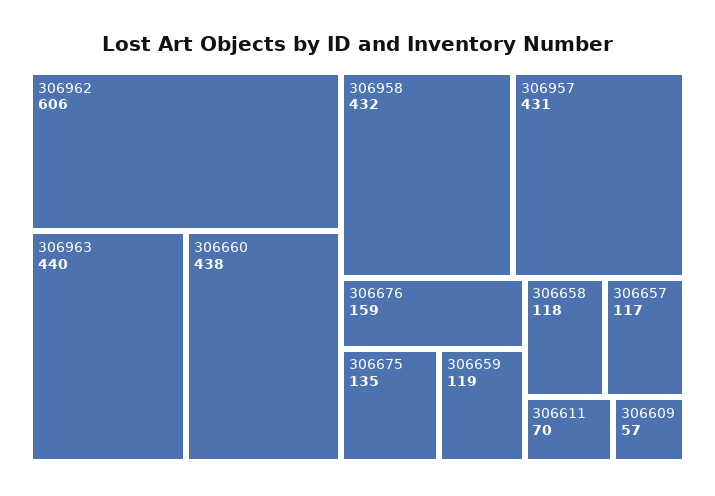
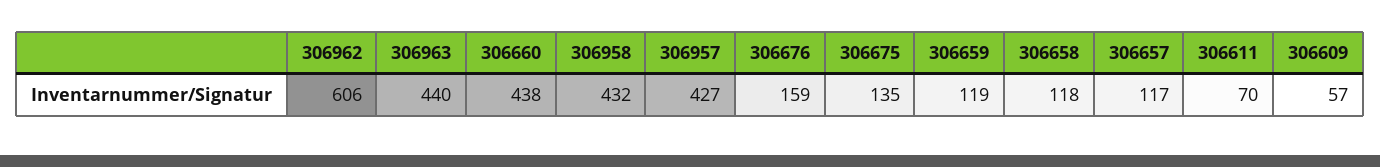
306957: 431 -> 427

